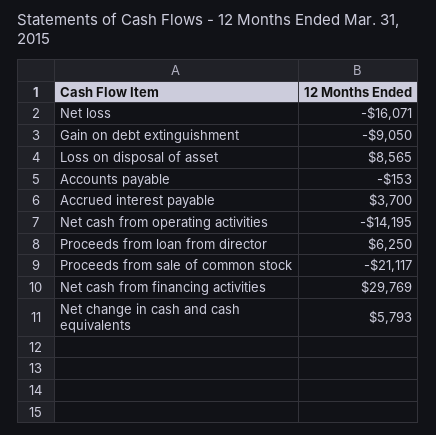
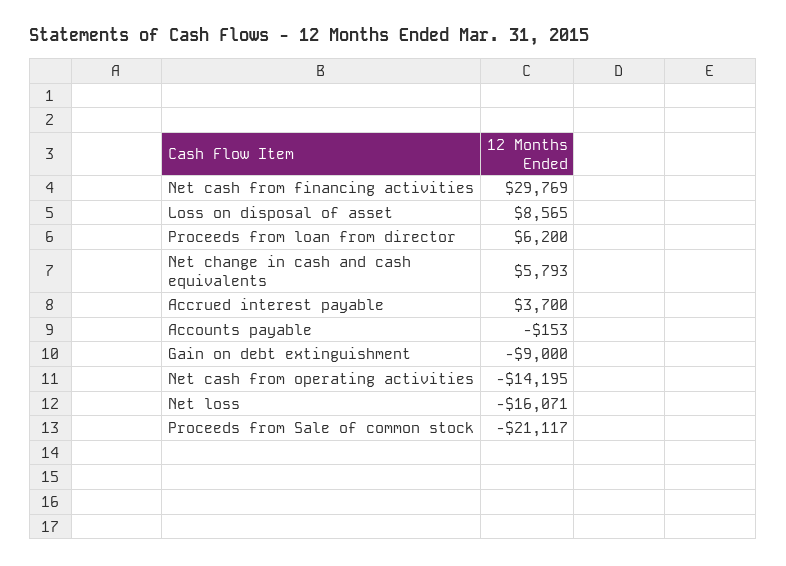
Gain on debt extinguishment: -9050 -> -9000
Proceeds from loan from director: 6250 -> 6200

